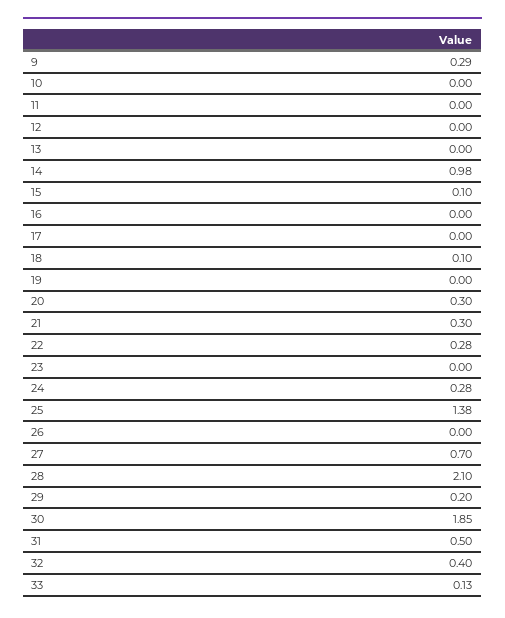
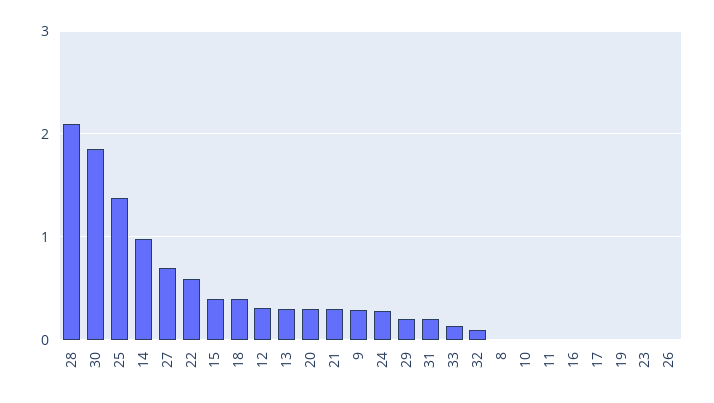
12: 0 -> 0.3
13: 0 -> 0.3
15: 0.1 -> 0.4
18: 0.1 -> 0.4
22: 0.28 -> 0.6
31: 0.5 -> 0.2
32: 0.4 -> 0.1
8: none -> 0

